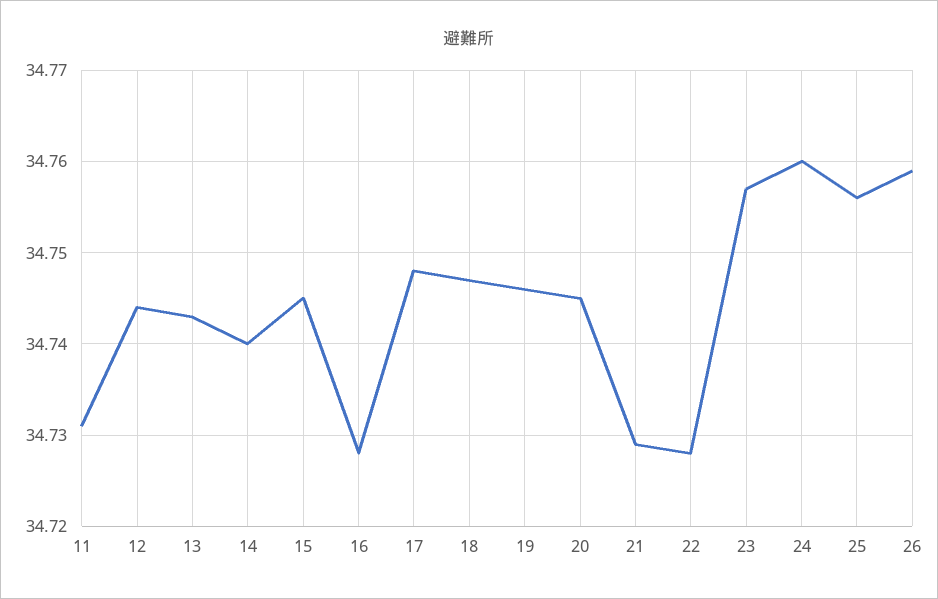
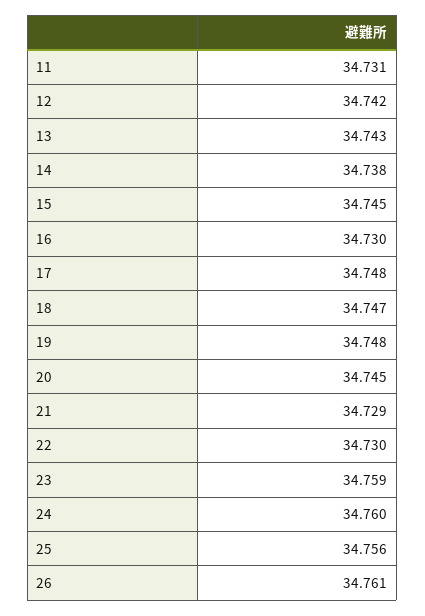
12: 34.744 -> 34.742
14: 34.74 -> 34.738
16: 34.728 -> 34.73
19: 34.746 -> 34.748
22: 34.728 -> 34.73
23: 34.757 -> 34.759
26: 34.759 -> 34.761

